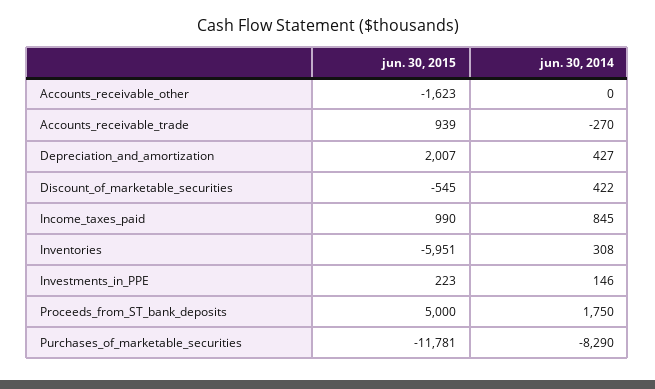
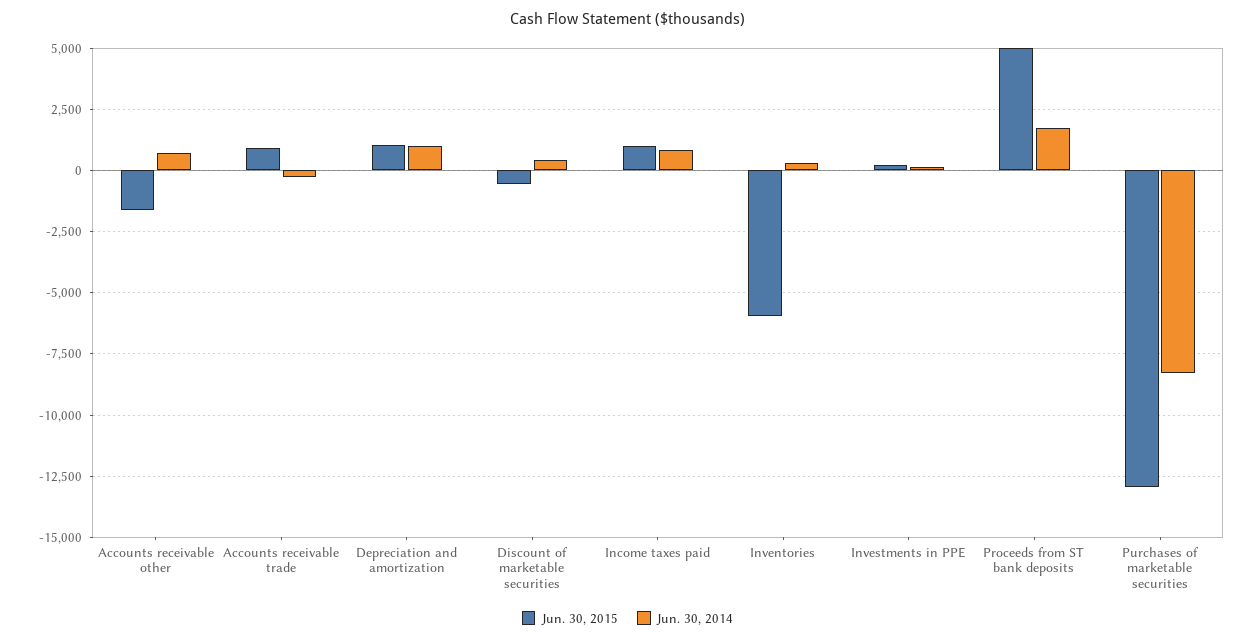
jun. 30, 2014, Accounts_receivable_other: 0 -> 750
jun. 30, 2015, Depreciation_and_amortization: 2007 -> 1000
jun. 30, 2014, Depreciation_and_amortization: 427 -> 1000
jun. 30, 2015, Purchases_of_marketable_securities: -11781 -> -13000

